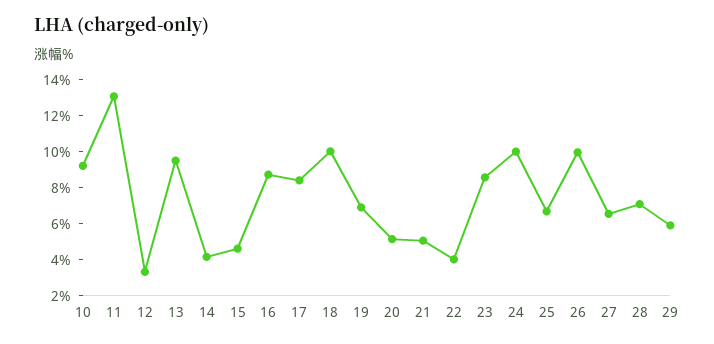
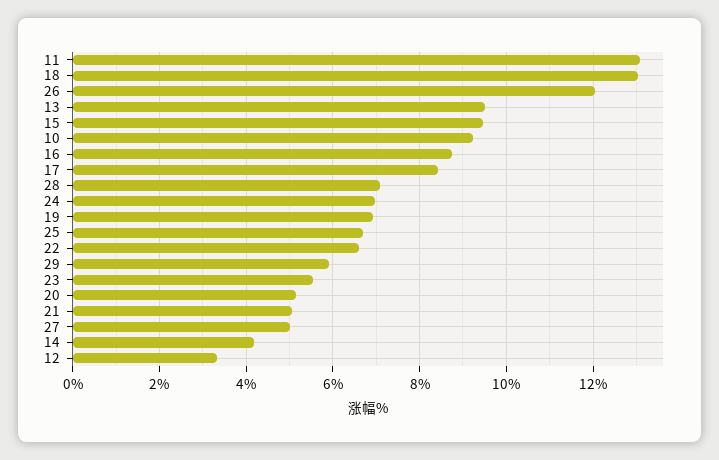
15: 4.5 -> 9.4
18: 10 -> 13
22: 4 -> 6.6
23: 8.5 -> 5.6
24: 10 -> 7
26: 10 -> 12
27: 6.5 -> 5

